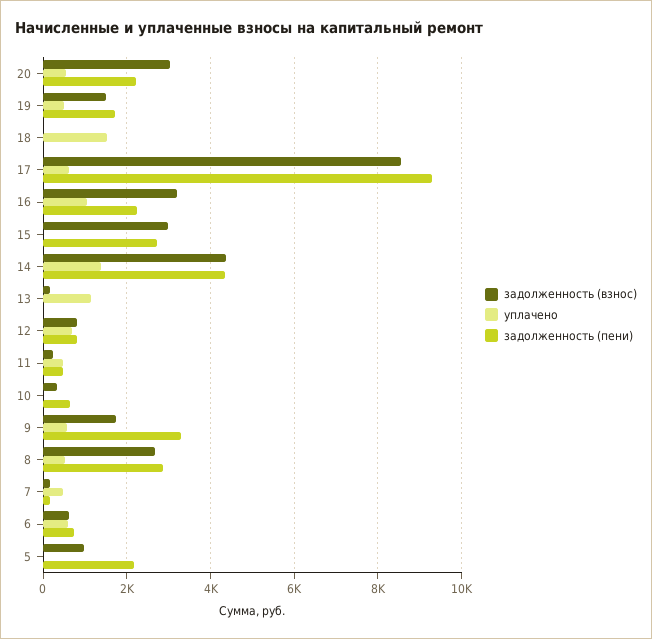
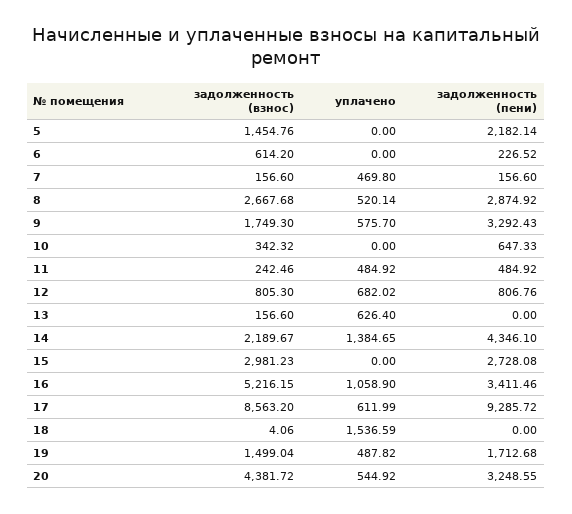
задолженность (взнос), 20: 3000 -> 4381.72
задолженность (пени), 20: 2200 -> 3248.55
задолженность (взнос), 16: 3200 -> 5216.15
задолженность (пени), 16: 2200 -> 3411.46
задолженность (взнос), 14: 4400 -> 2189.67
уплачено, 13: 1200 -> 626.4
уплачено, 6: 600 -> 0
задолженность (пени), 6: 800 -> 226.52
задолженность (взнос), 5: 1000 -> 1454.76

